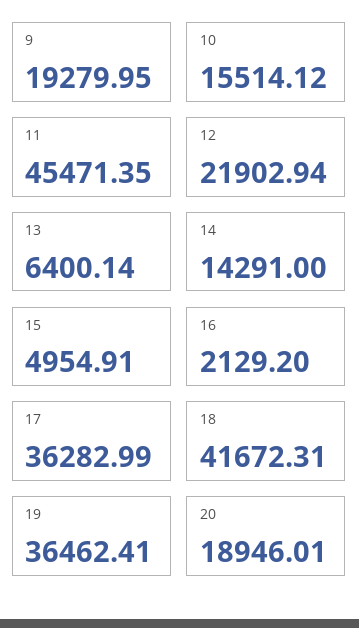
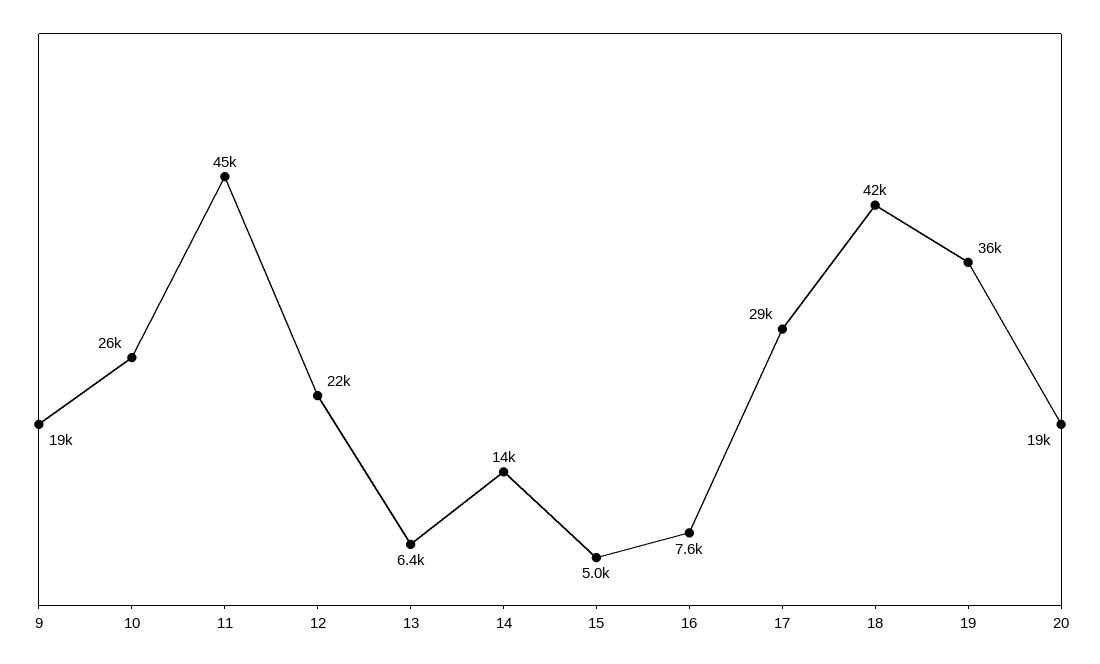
10: 15514.12 -> 26000
16: 2129.2 -> 7600
17: 36282.99 -> 29000

